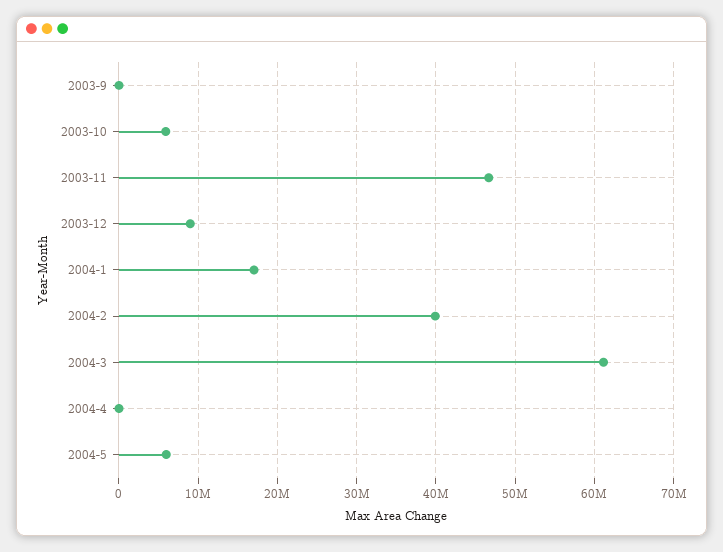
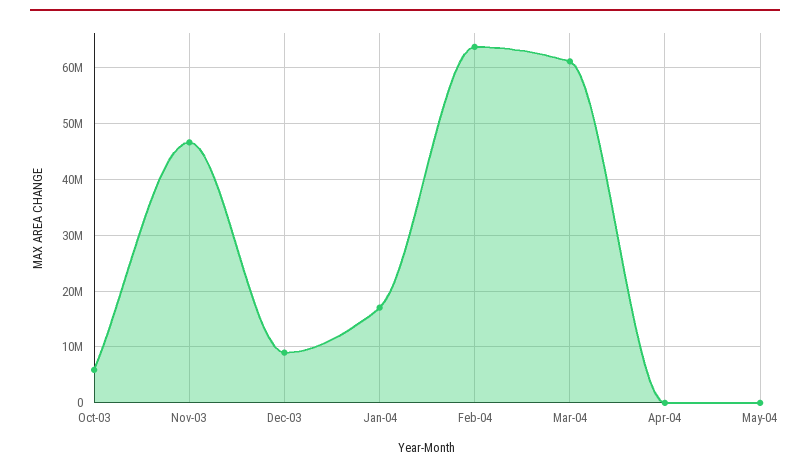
2003-9: 0 -> none
2004-2: 40000000 -> 64000000
2004-5: 6000000 -> 0

